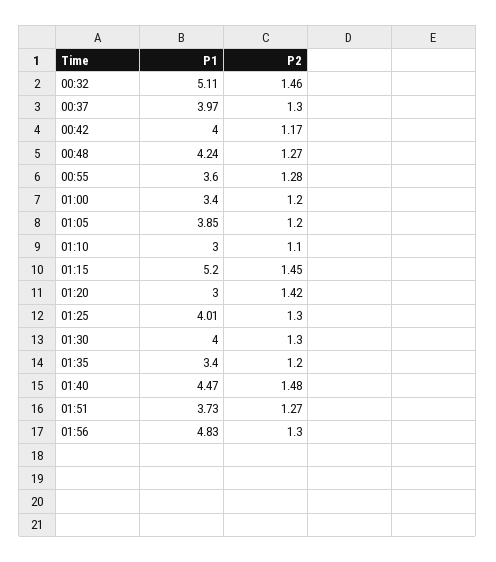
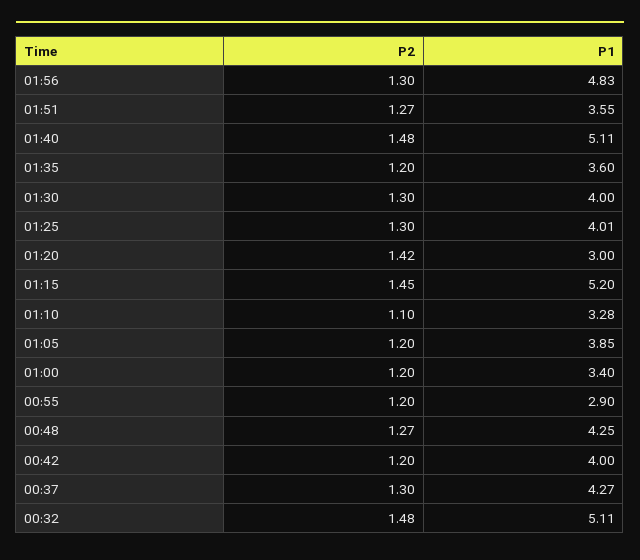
P2, 00:32: 1.46 -> 1.48
P1, 00:37: 3.97 -> 4.27
P2, 00:42: 1.17 -> 1.2
P1, 00:48: 4.24 -> 4.25
P1, 00:55: 3.6 -> 2.9
P2, 00:55: 1.28 -> 1.2
P1, 01:10: 3 -> 3.28
P1, 01:35: 3.4 -> 3.6
P1, 01:40: 4.47 -> 5.11
P1, 01:51: 3.73 -> 3.55

